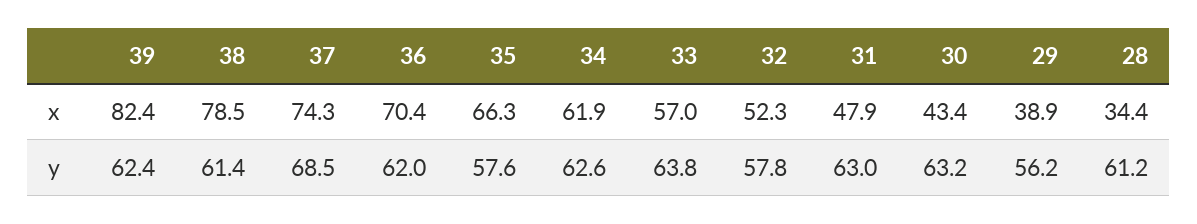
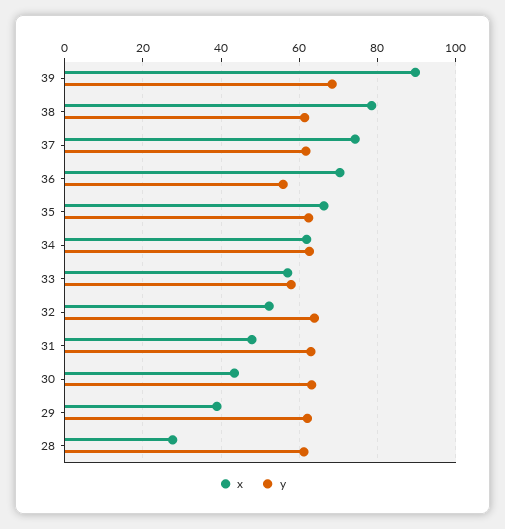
x, 39: 82.4 -> 90
x, 28: 34.4 -> 28
y, 39: 62.4 -> 68
y, 37: 68.5 -> 62
y, 36: 62 -> 56
y, 35: 57.6 -> 62
y, 33: 63.8 -> 58
y, 32: 57.8 -> 64
y, 29: 56.2 -> 62

